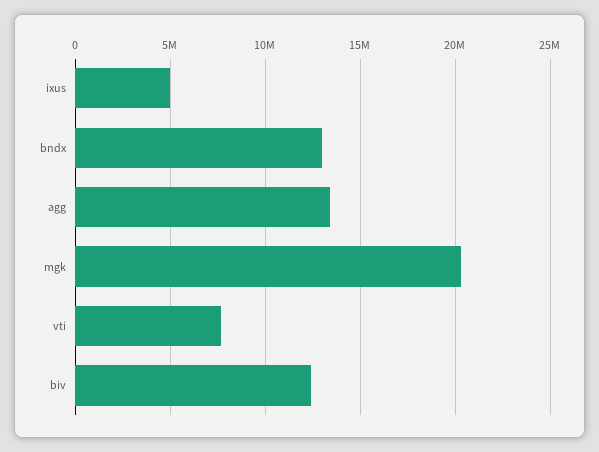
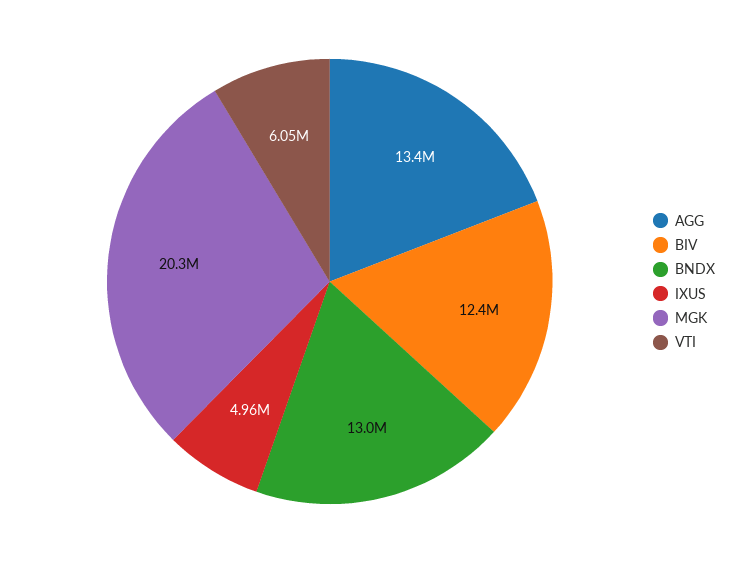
vti: 7500000 -> 6050000

